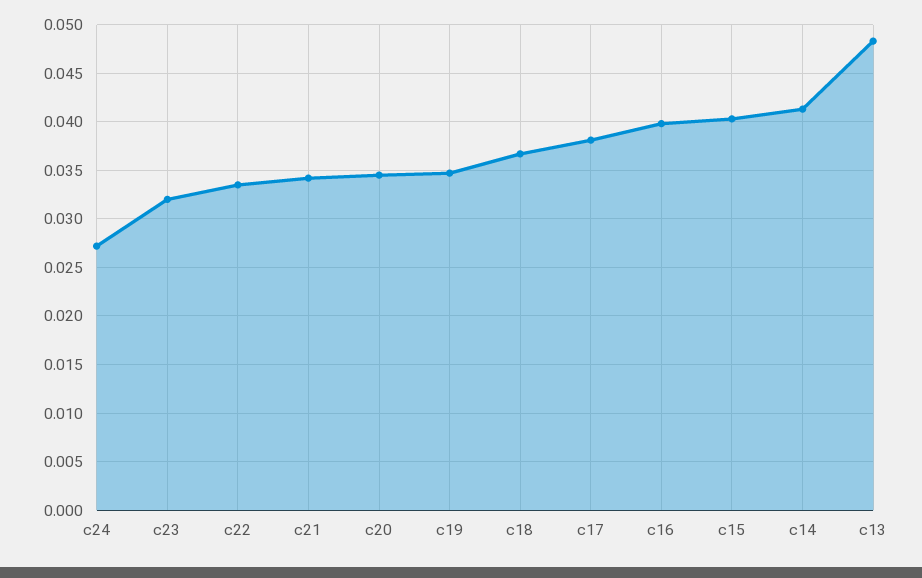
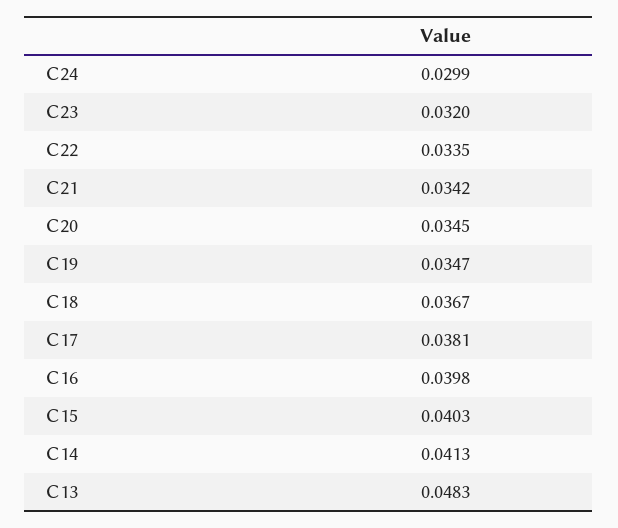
c24: 0.027 -> 0.0299

